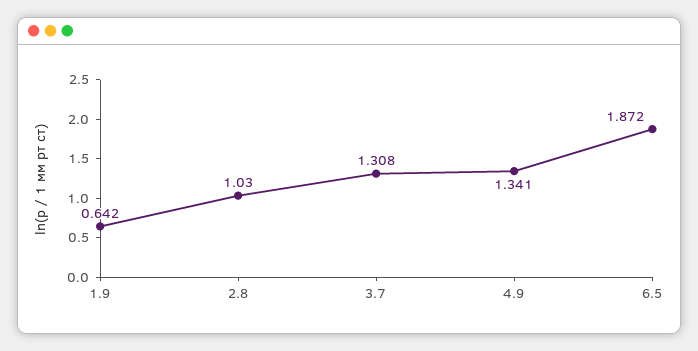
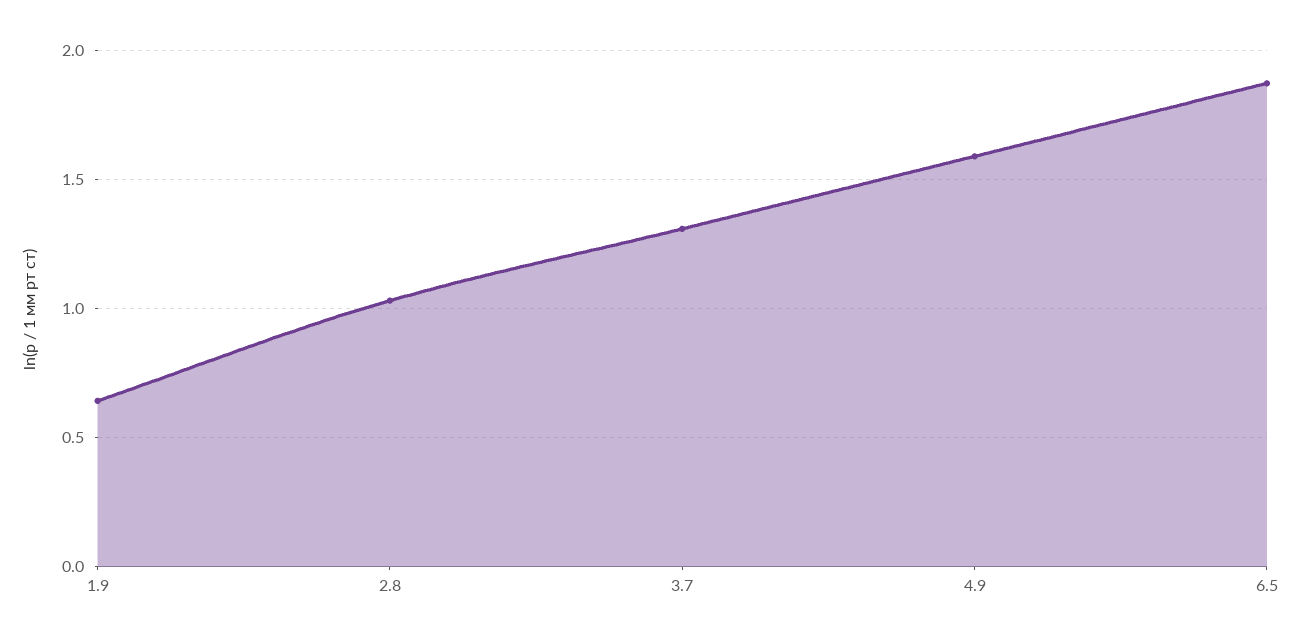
4.9: 1.341 -> 1.6

